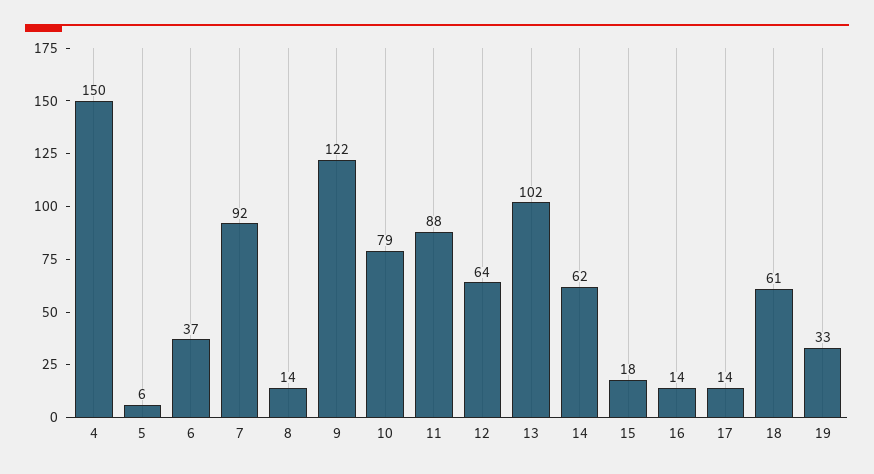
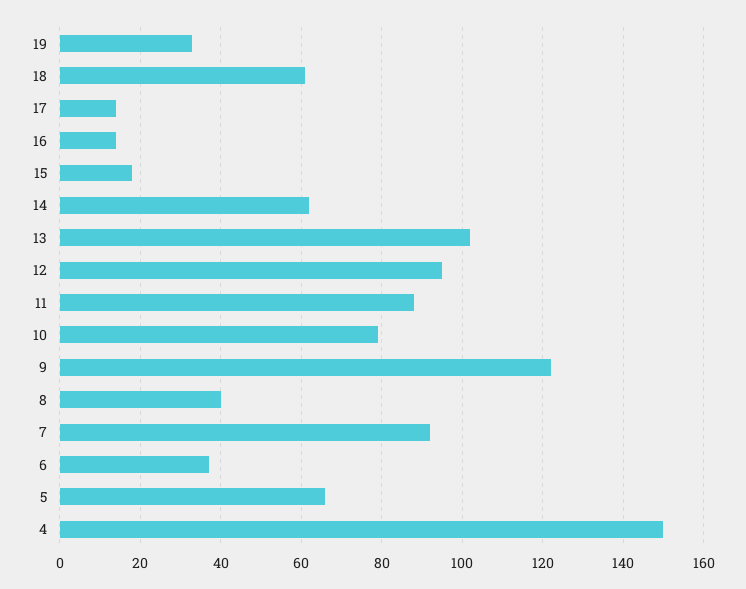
5: 6 -> 65
8: 14 -> 40
12: 64 -> 95

